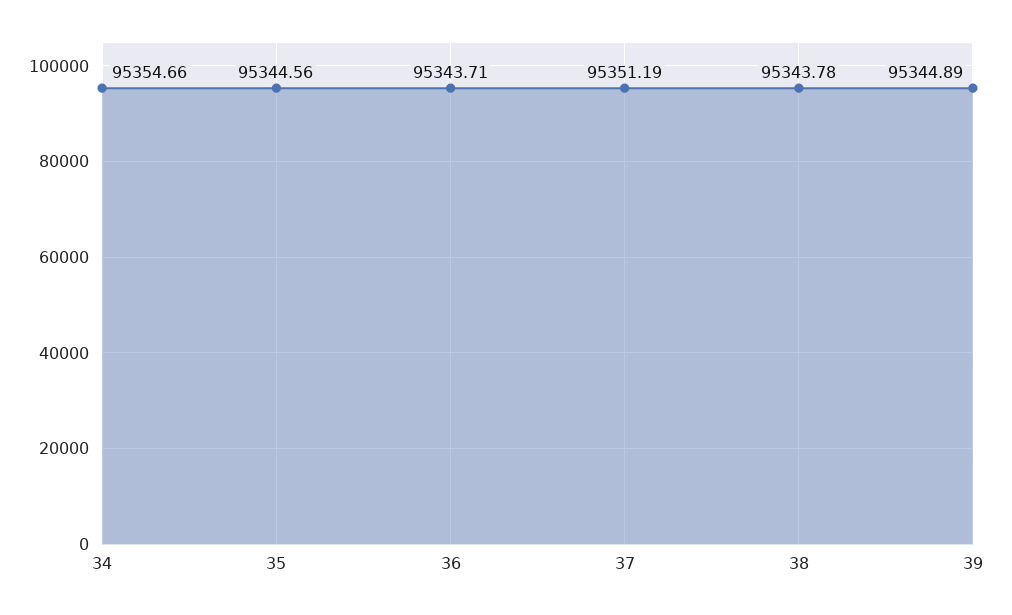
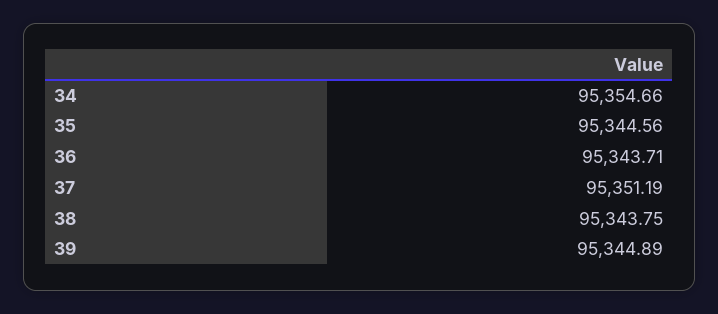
38: 95343.78 -> 95343.75

